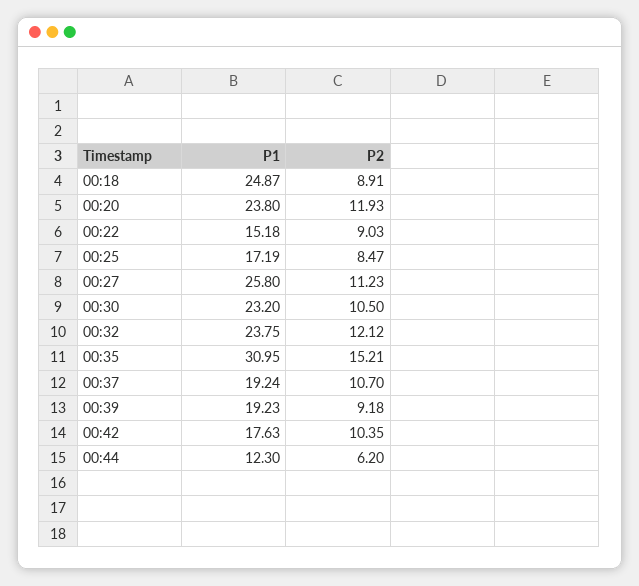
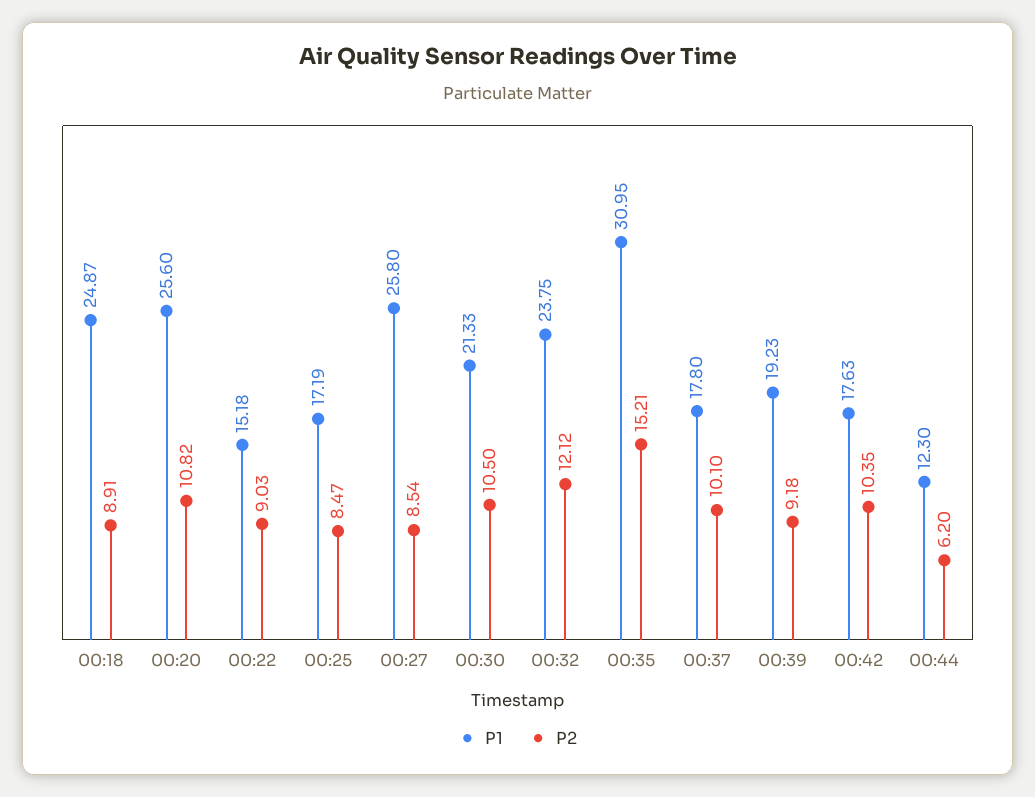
P1, 00:20: 23.8 -> 25.6
P2, 00:20: 11.93 -> 10.82
P2, 00:27: 11.23 -> 8.54
P1, 00:30: 23.2 -> 21.33
P1, 00:37: 19.24 -> 17.8
P2, 00:37: 10.7 -> 10.1

